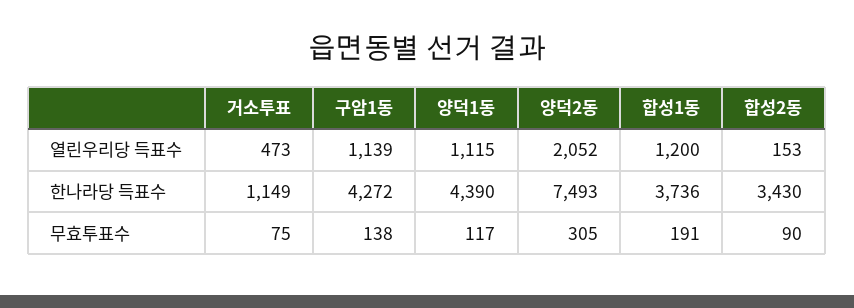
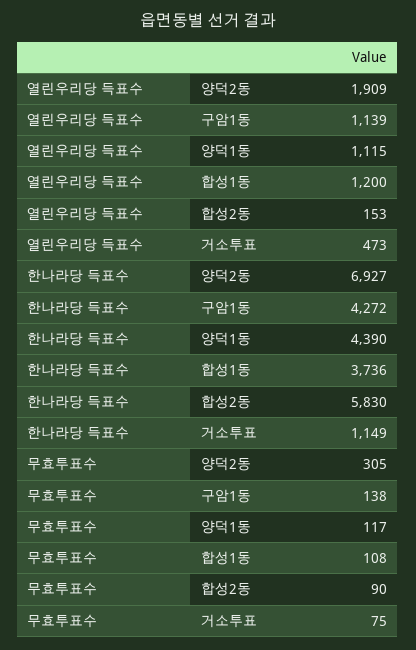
양덕2동, 열린우리당 득표수: 2052 -> 1909
양덕2동, 한나라당 득표수: 7493 -> 6927
합성2동, 한나라당 득표수: 3430 -> 5830
합성1동, 무효투표수: 191 -> 108

